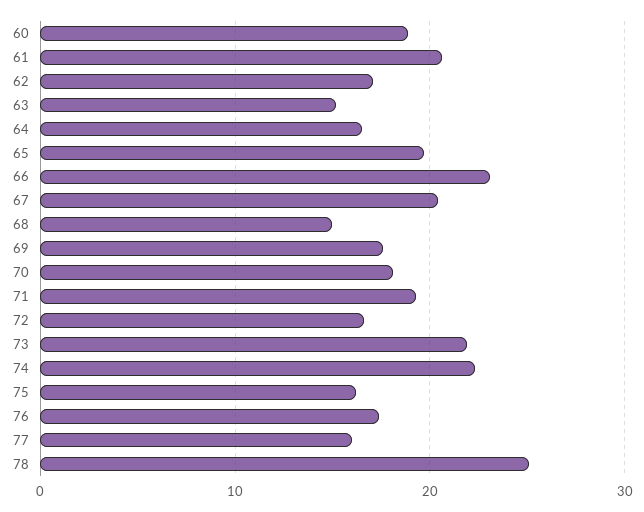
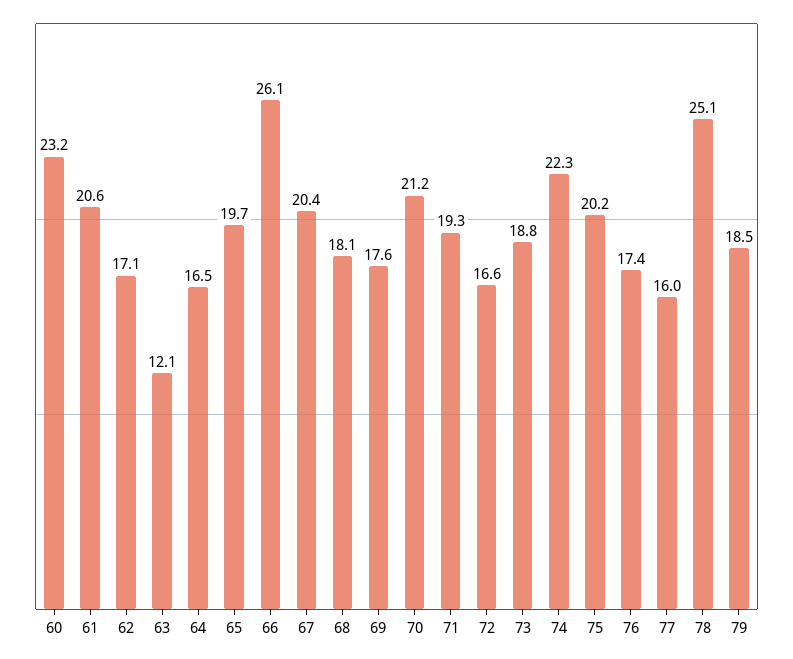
60: 19 -> 23.2
63: 15 -> 12.1
66: 23 -> 26.1
68: 15 -> 18.1
70: 18 -> 21.2
73: 22 -> 18.8
75: 16 -> 20.2
79: none -> 18.5

